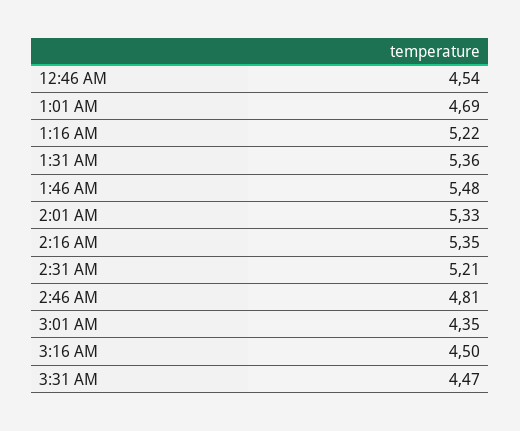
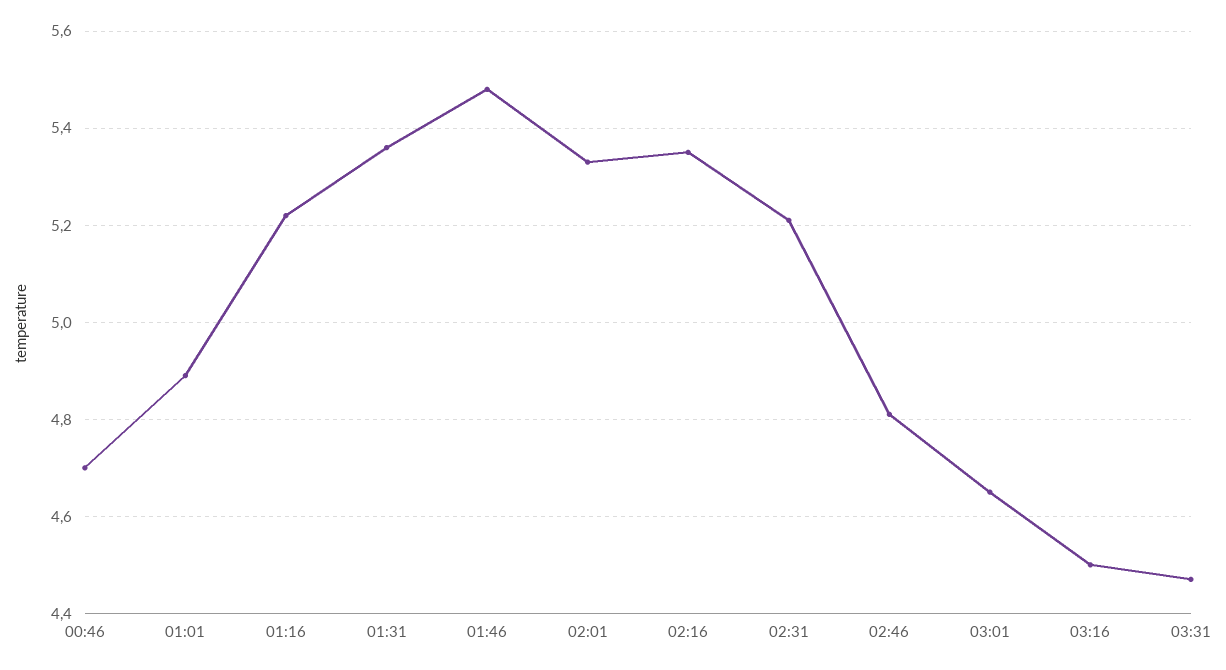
12:46 AM: 4.54 -> 4.7
1:01 AM: 4.69 -> 4.9
3:01 AM: 4.35 -> 4.65

